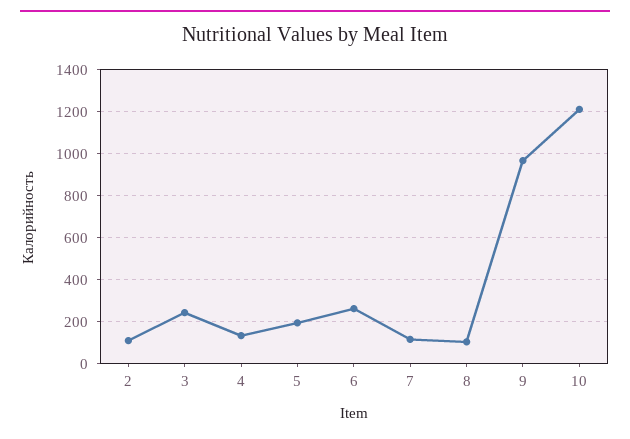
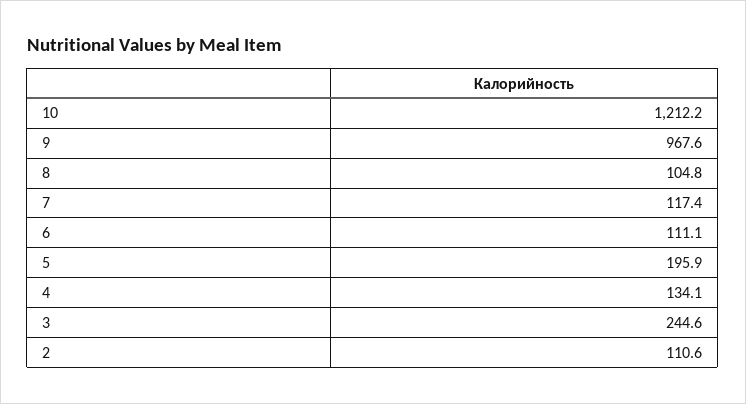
6: 250 -> 111.1

